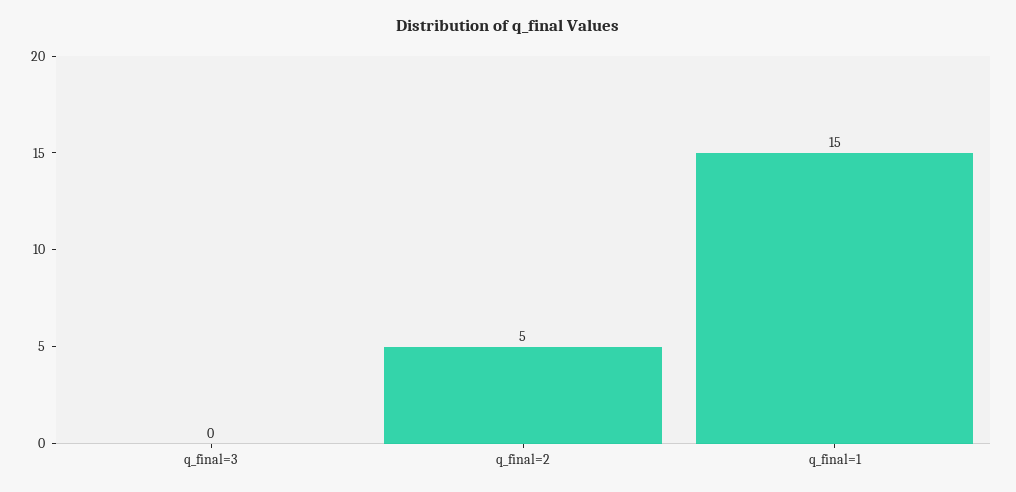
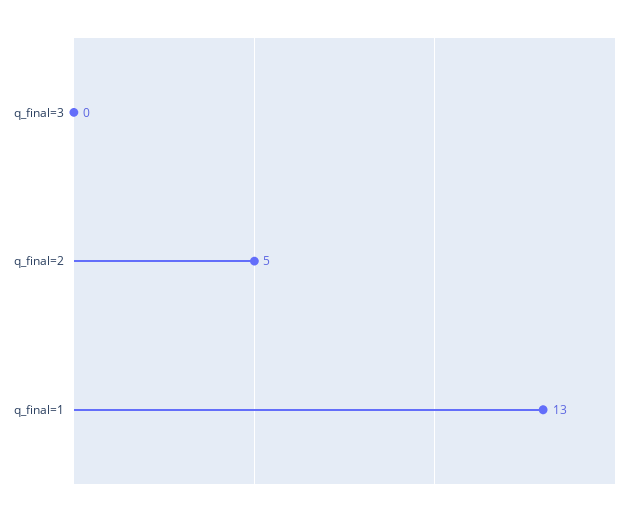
q_final=1: 15 -> 13

